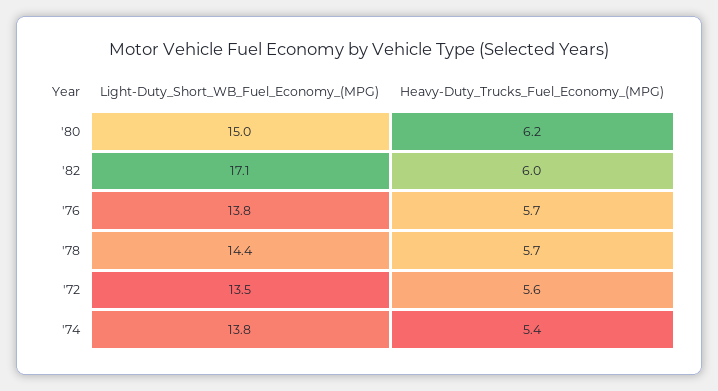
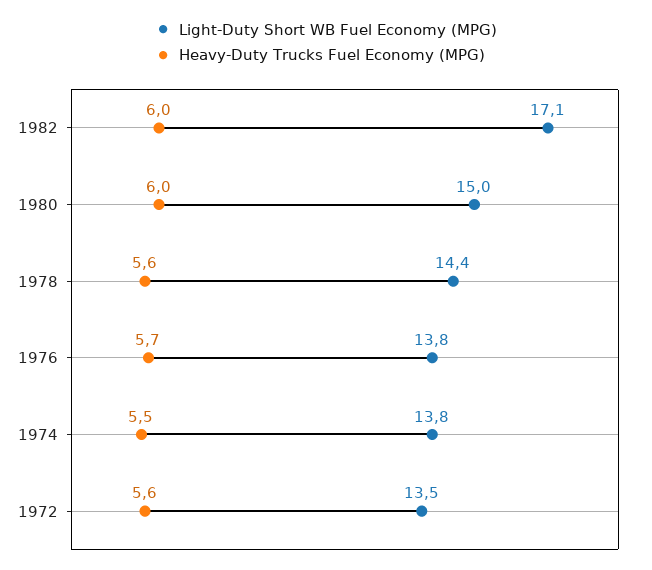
Heavy-Duty_Trucks_Fuel_Economy_(MPG), '80: 6.2 -> 6
Heavy-Duty_Trucks_Fuel_Economy_(MPG), '78: 5.7 -> 5.6
Heavy-Duty_Trucks_Fuel_Economy_(MPG), '74: 5.4 -> 5.5

